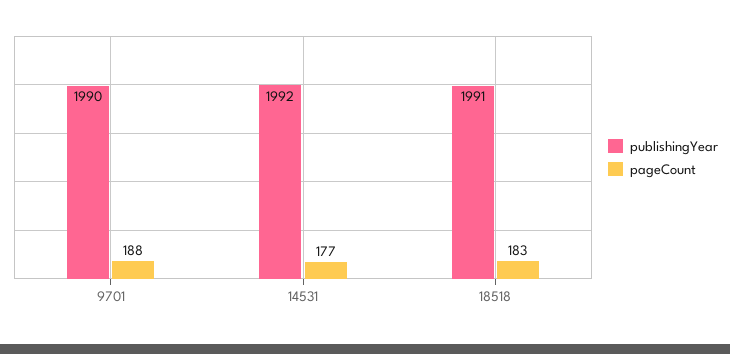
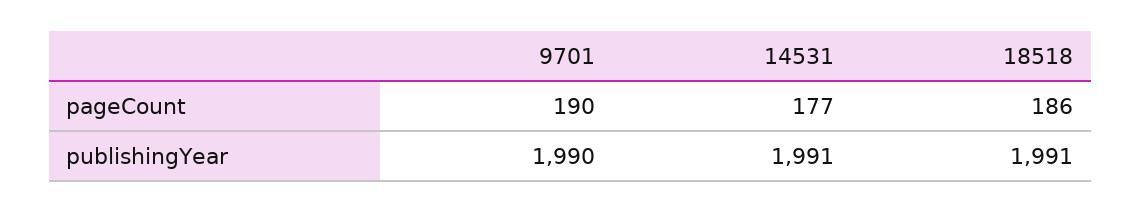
pageCount, 9701: 188 -> 190
publishingYear, 14531: 1992 -> 1991
pageCount, 18518: 183 -> 186

